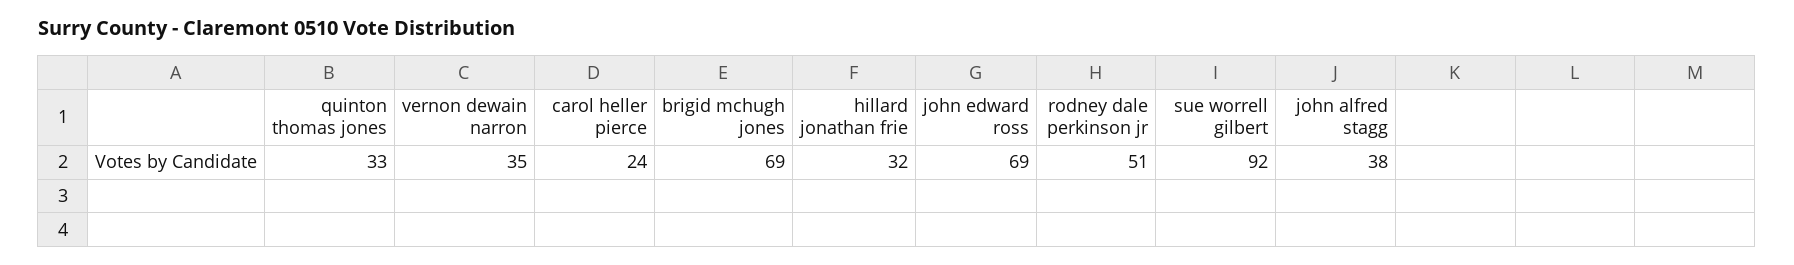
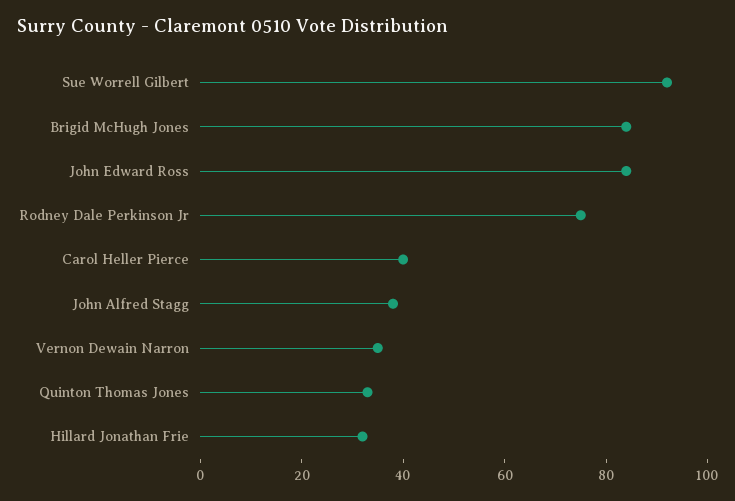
carol heller pierce: 24 -> 40
brigid mchugh jones: 69 -> 85
john edward ross: 69 -> 85
rodney dale perkinson jr: 51 -> 75

